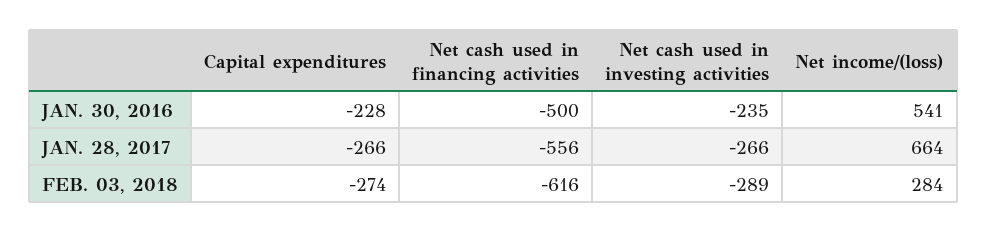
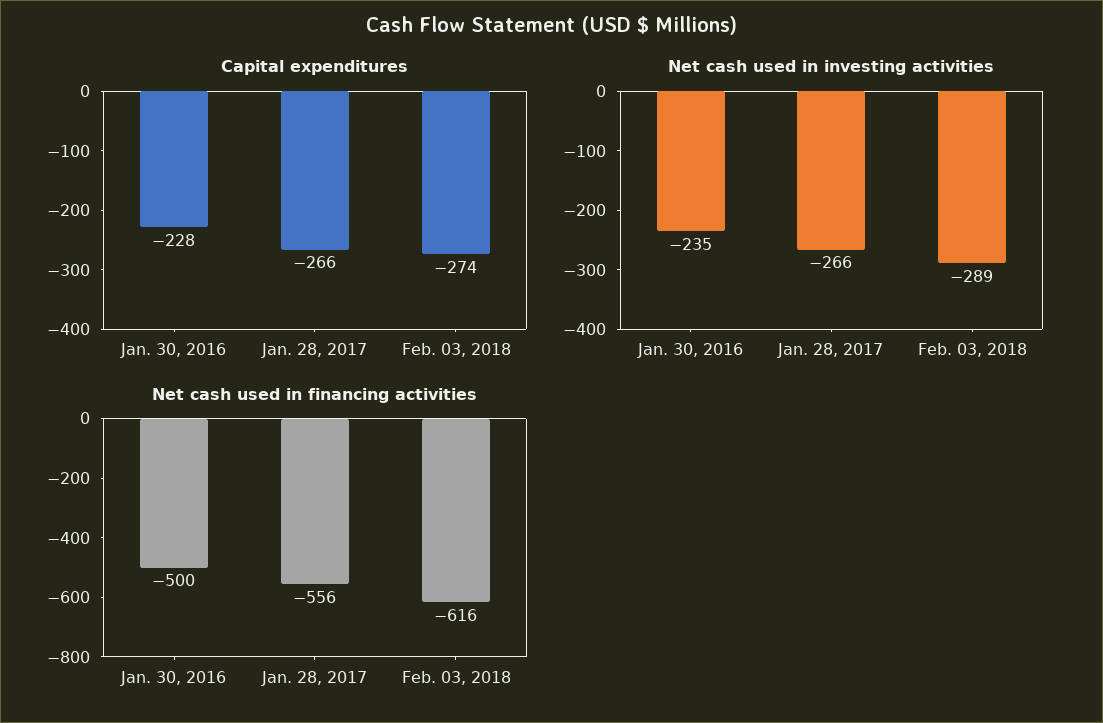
Net income/(loss), JAN. 30, 2016: 541 -> none
Net income/(loss), JAN. 28, 2017: 664 -> none
Net income/(loss), FEB. 03, 2018: 284 -> none

